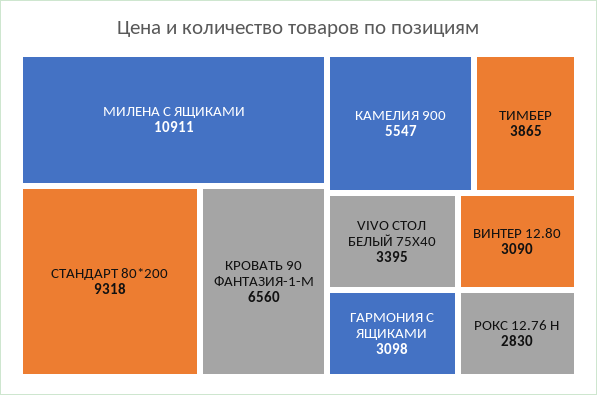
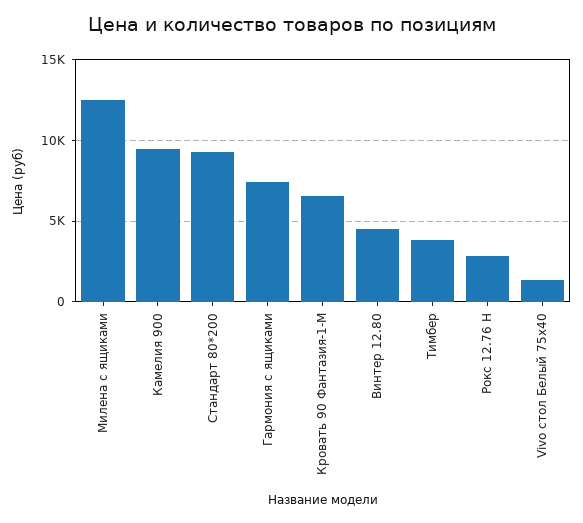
МИЛЕНА С ЯЩИКАМИ: 10911 -> 12500
КАМЕЛИЯ 900: 5547 -> 9500
VIVO СТОЛ БЕЛЫЙ 75X40: 3395 -> 1500
ГАРМОНИЯ С ЯЩИКАМИ: 3098 -> 7500
ВИНТЕР 12.80: 3090 -> 4500

